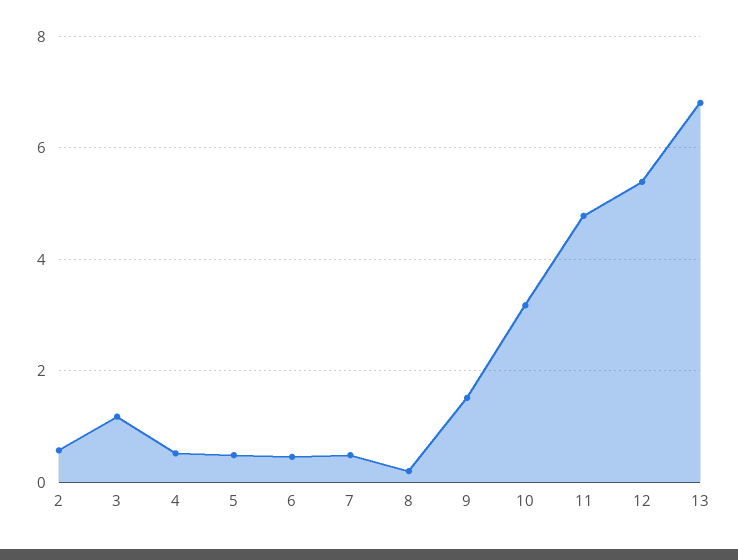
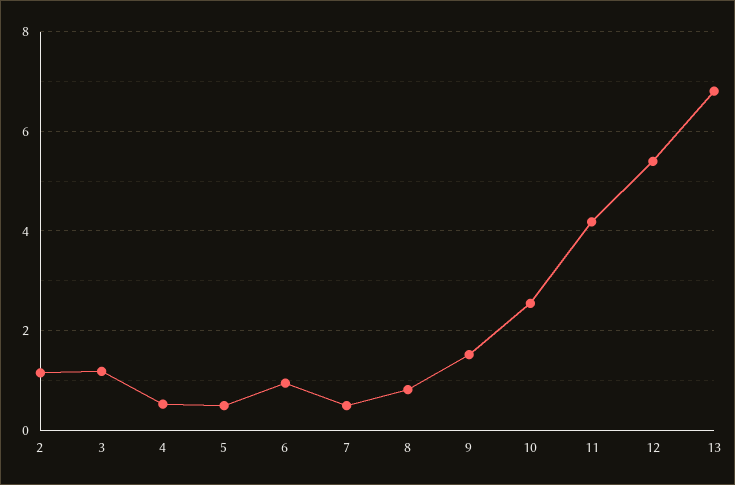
2: 0.6 -> 1.2
6: 0.4 -> 1
8: 0.2 -> 0.8
10: 3.2 -> 2.6
11: 4.8 -> 4.2

